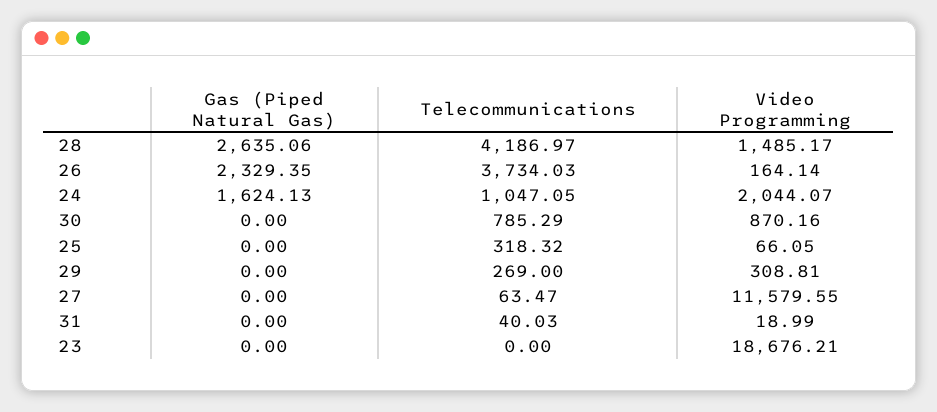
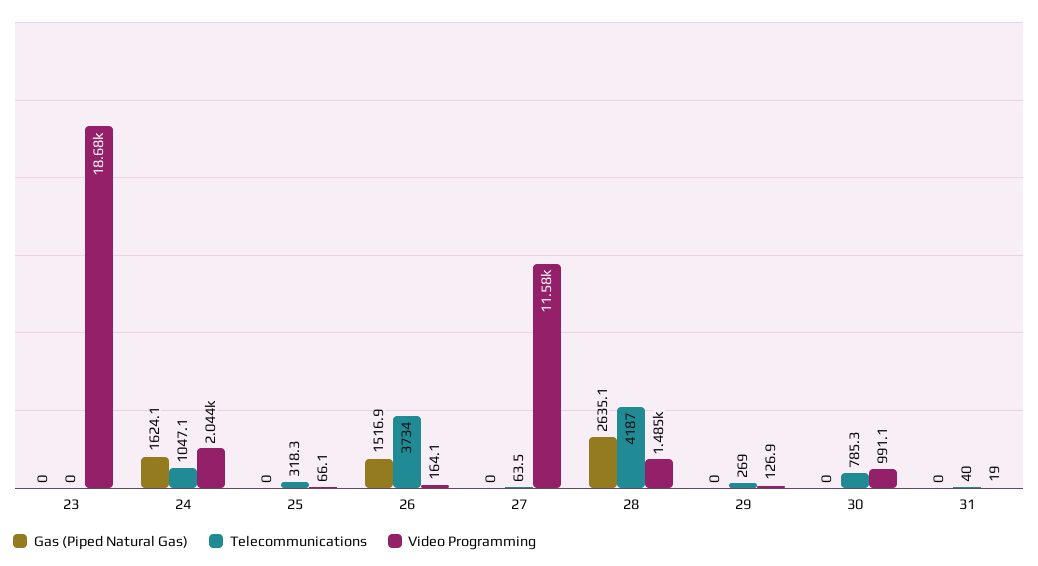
Gas (Piped Natural Gas), 26: 2329.35 -> 1516.9
Video Programming, 30: 870.16 -> 991.1
Video Programming, 29: 308.81 -> 126.9

